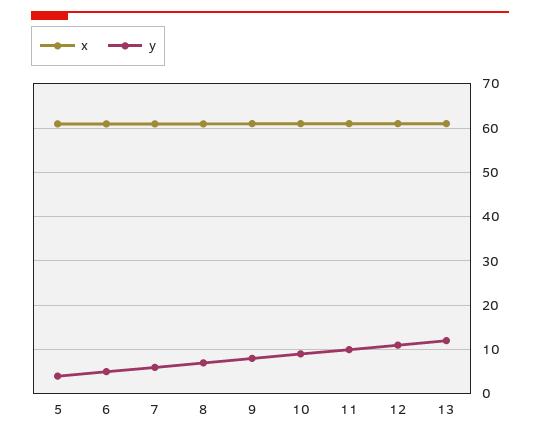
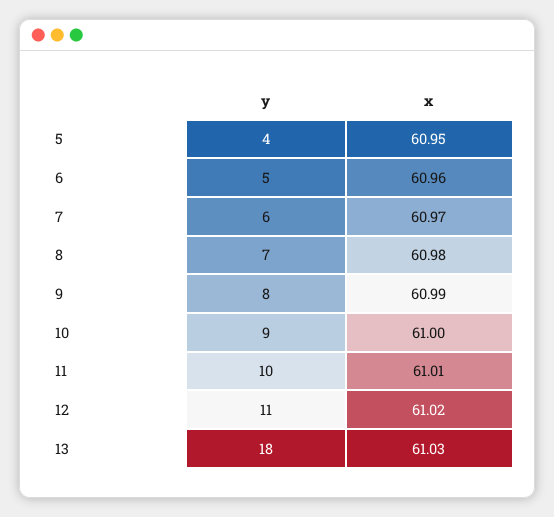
y, 13: 12 -> 18

